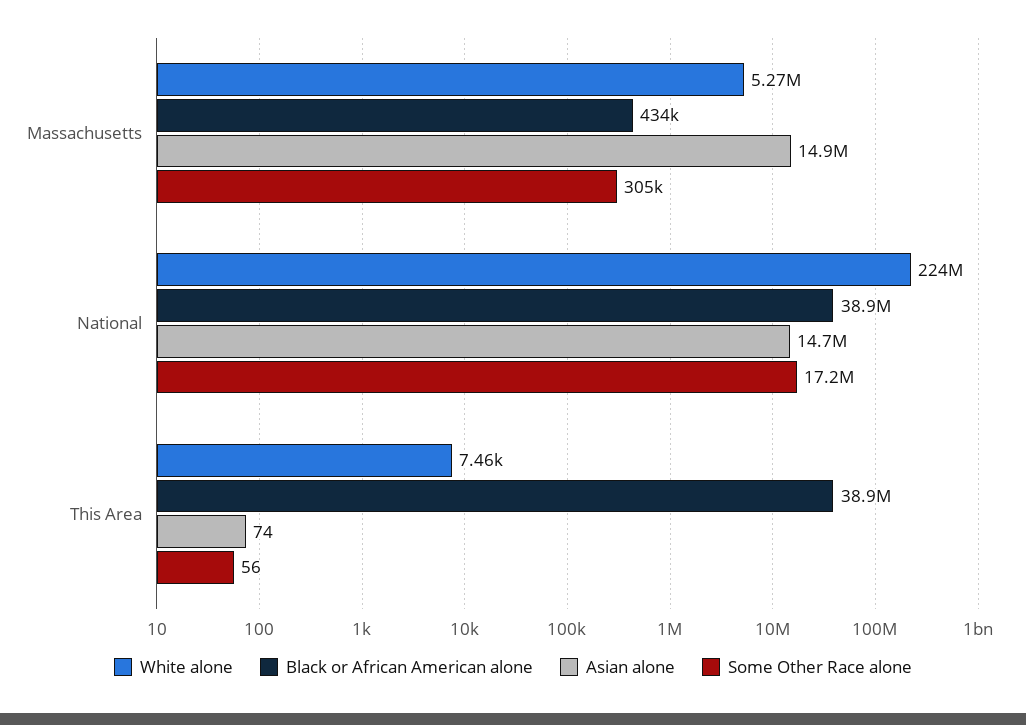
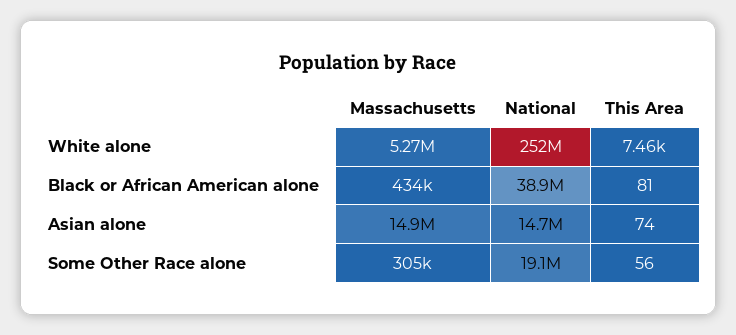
White alone, National: 224000000 -> 252000000
Some Other Race alone, National: 17200000 -> 19100000
Black or African American alone, This Area: 38900000 -> 81

